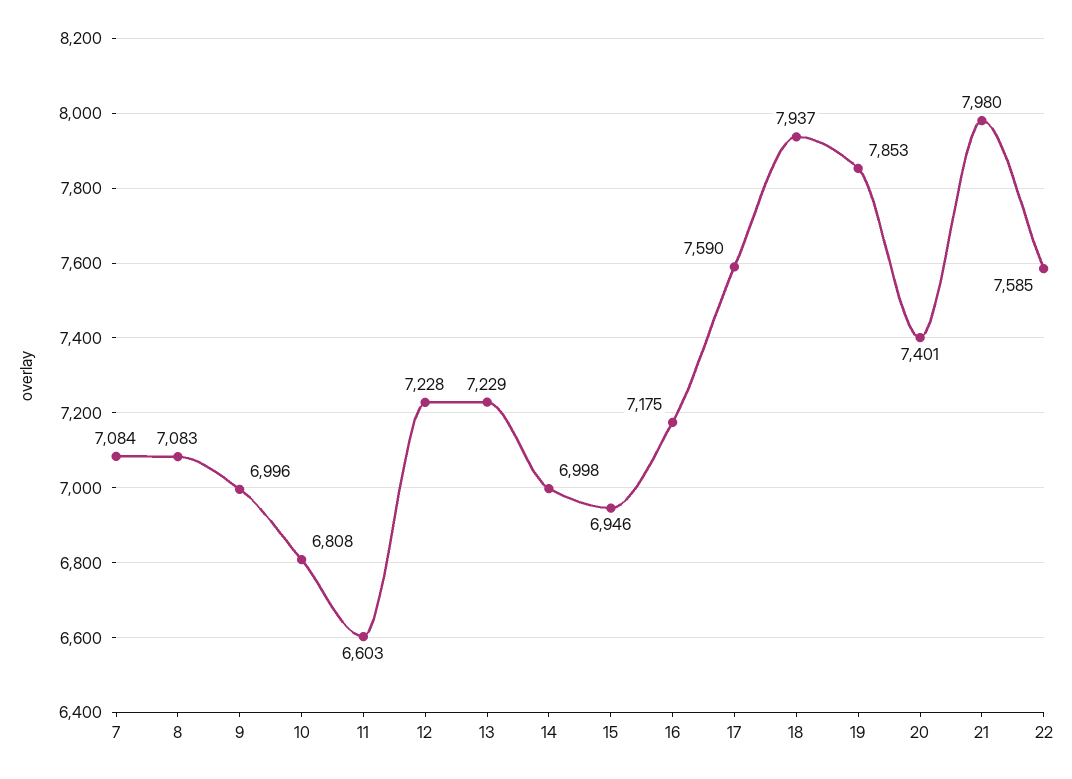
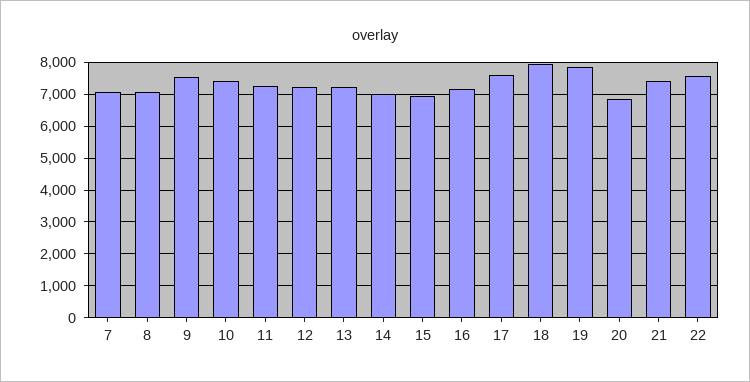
9: 6996 -> 7600
10: 6808 -> 7400
11: 6603 -> 7200
20: 7401 -> 6800
21: 7980 -> 7400

